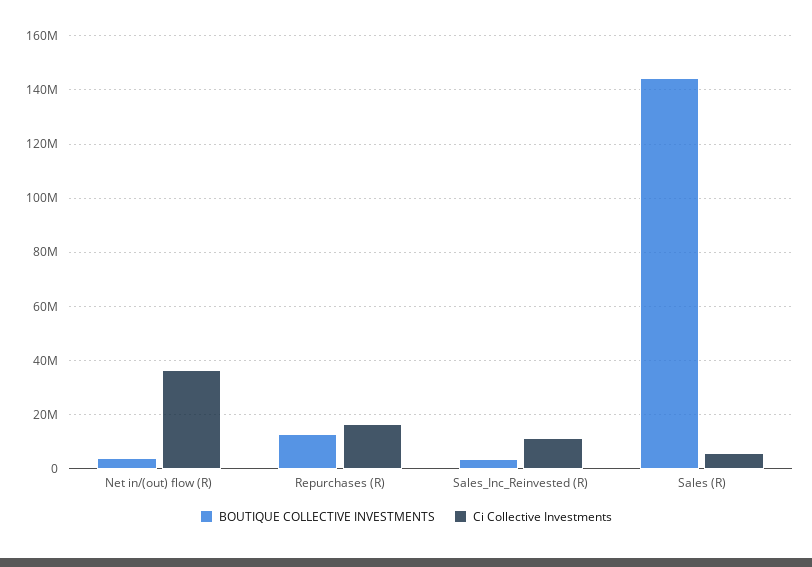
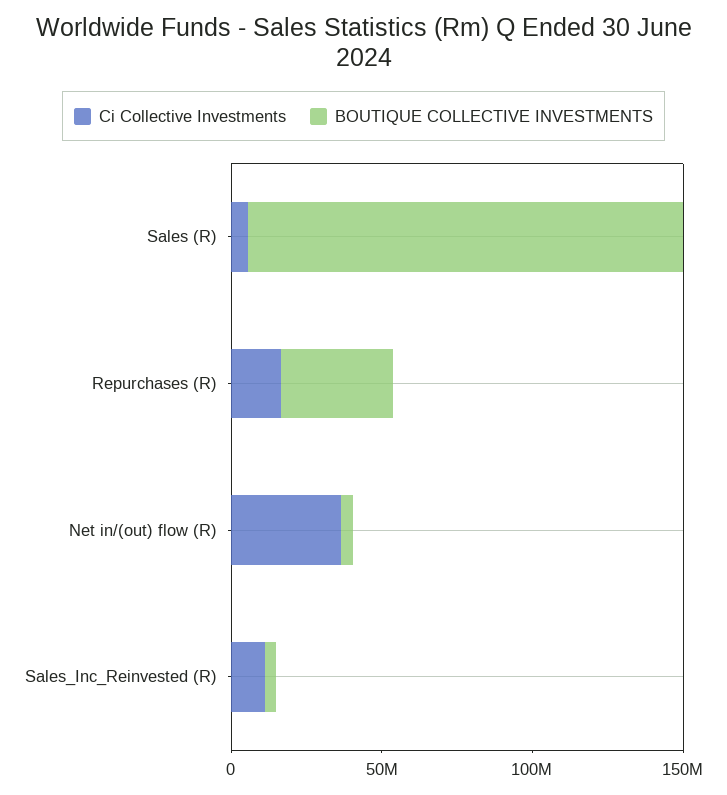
BOUTIQUE COLLECTIVE INVESTMENTS, Repurchases (R): 12500000 -> 40000000

